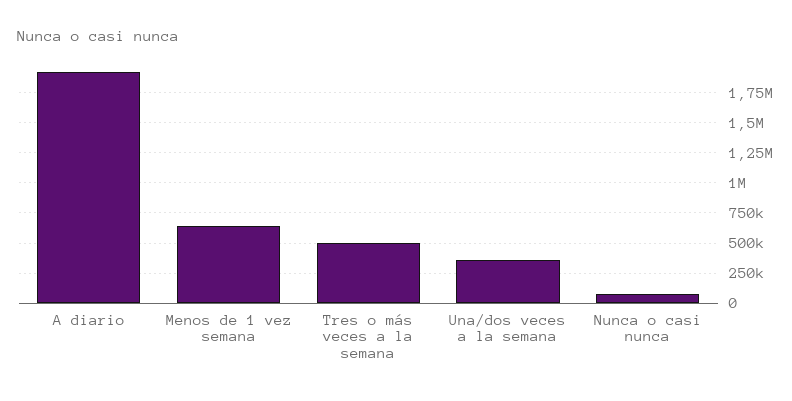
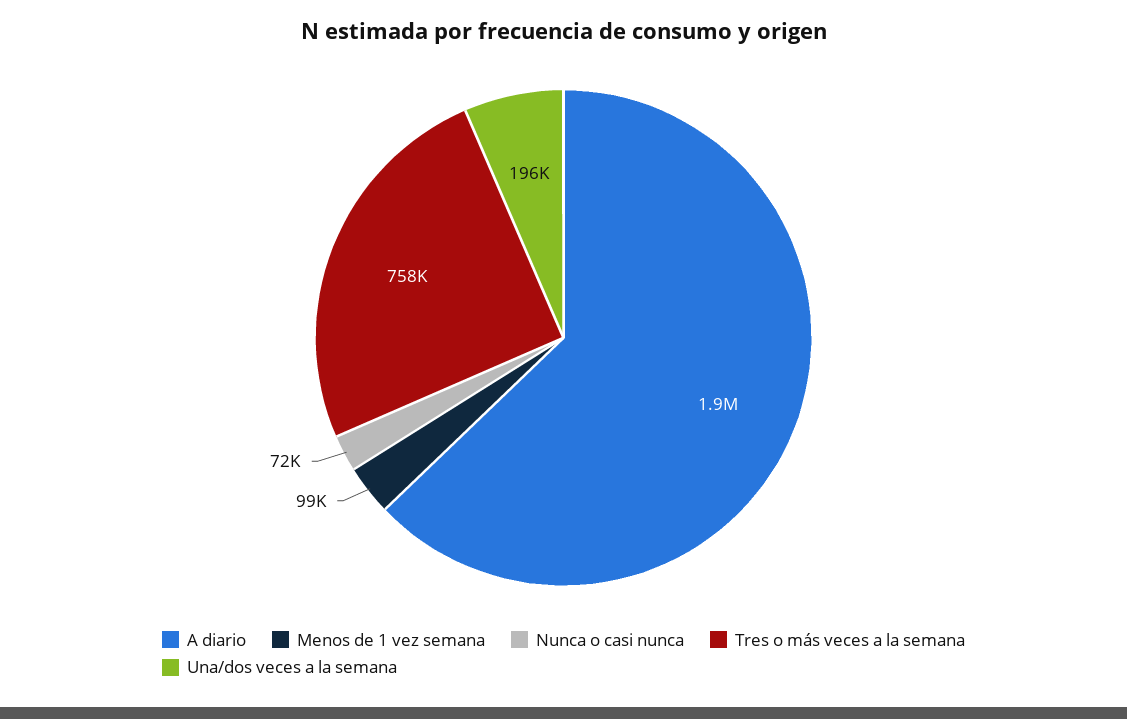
Menos de 1 vez semana: 650000 -> 99000
Tres o más veces a la semana: 500000 -> 758000
Una/dos veces a la semana: 350000 -> 196000

